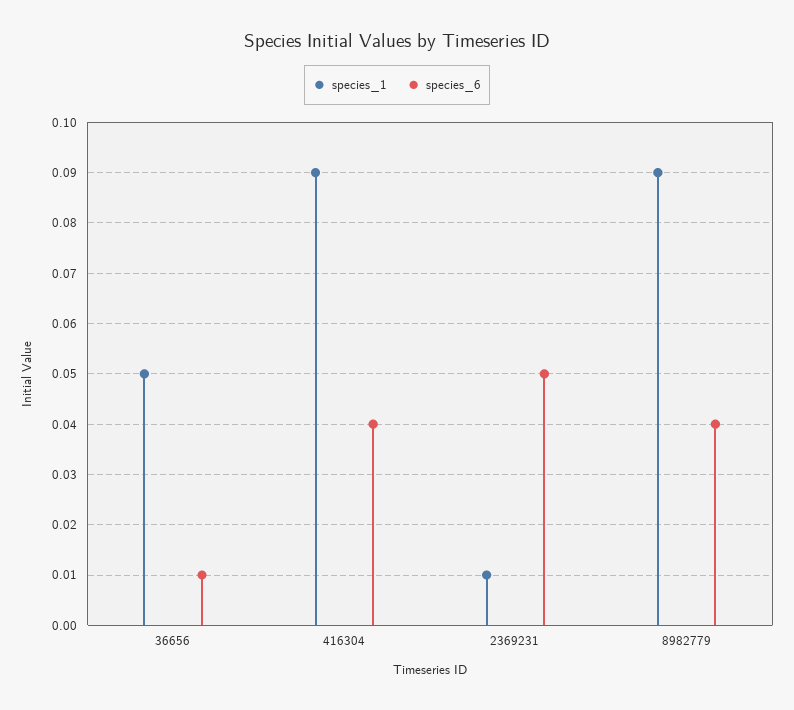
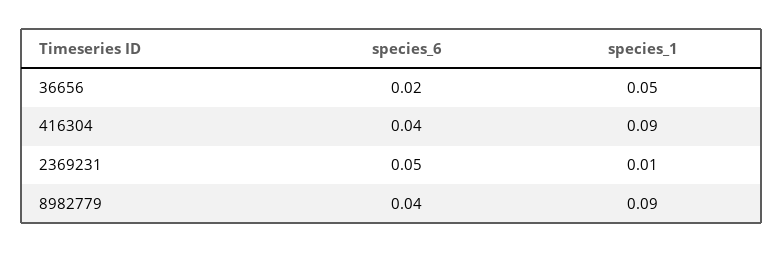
species_6, 36656: 0.01 -> 0.02

